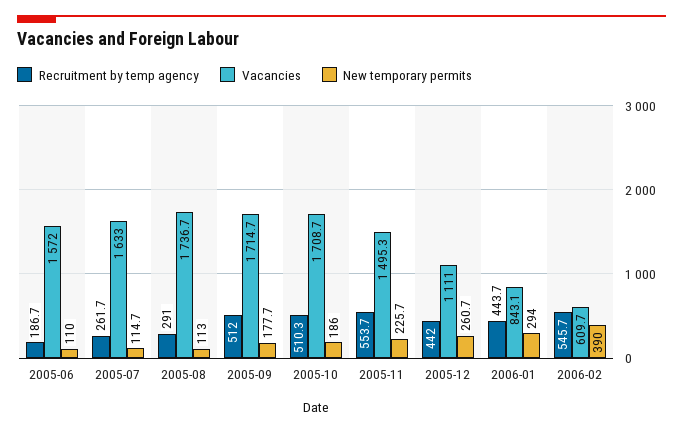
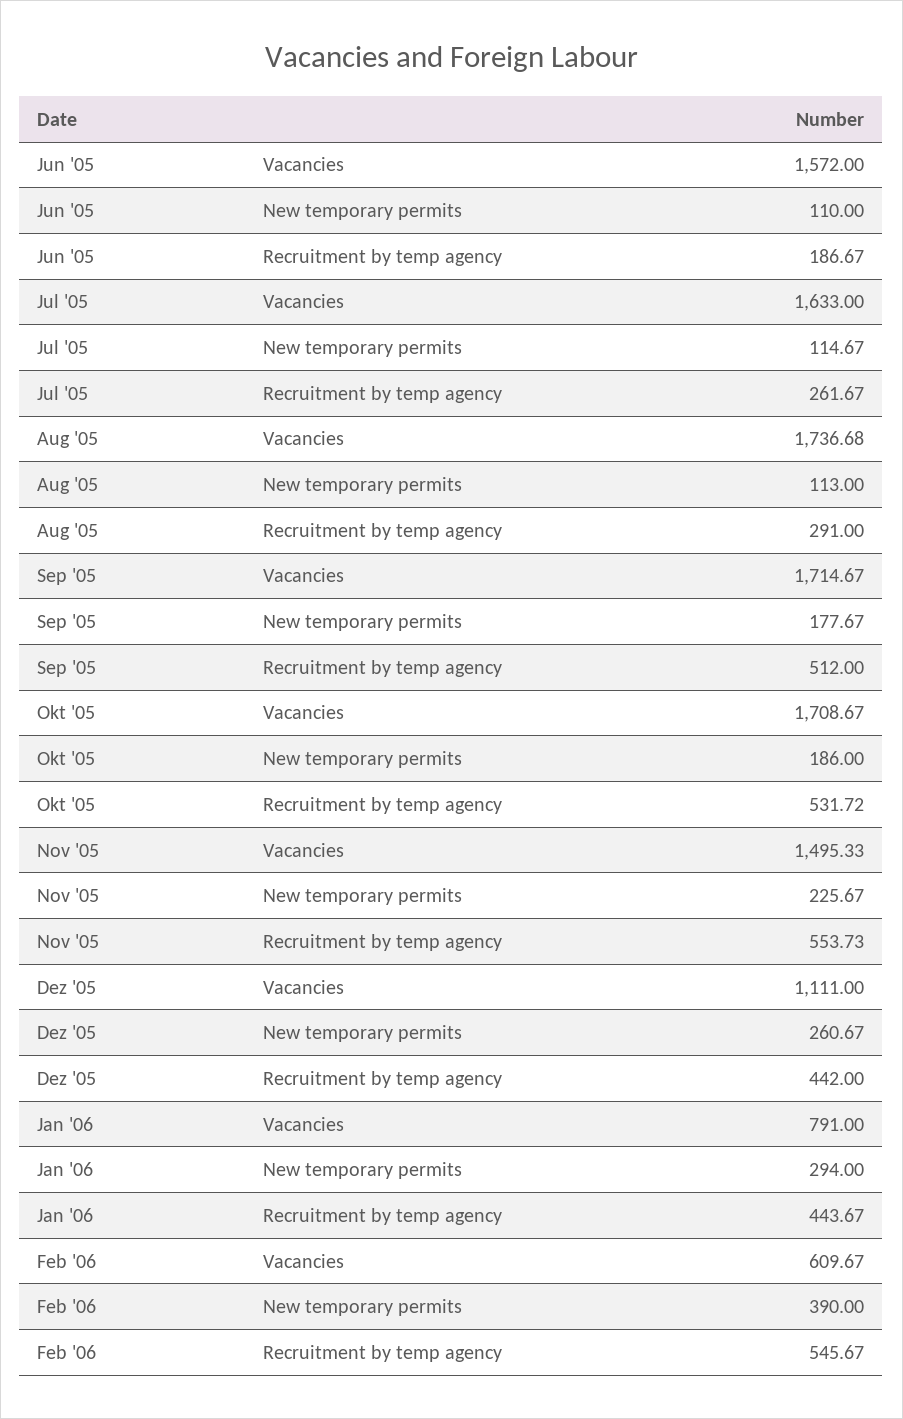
Recruitment by temp agency, 2005-10: 510.3 -> 531.72
Vacancies, 2006-01: 843.1 -> 791

